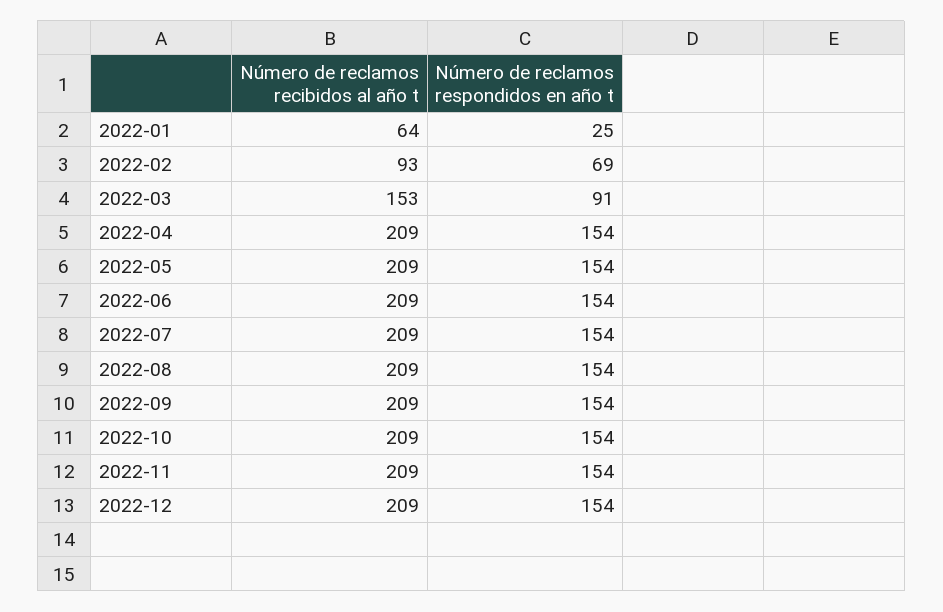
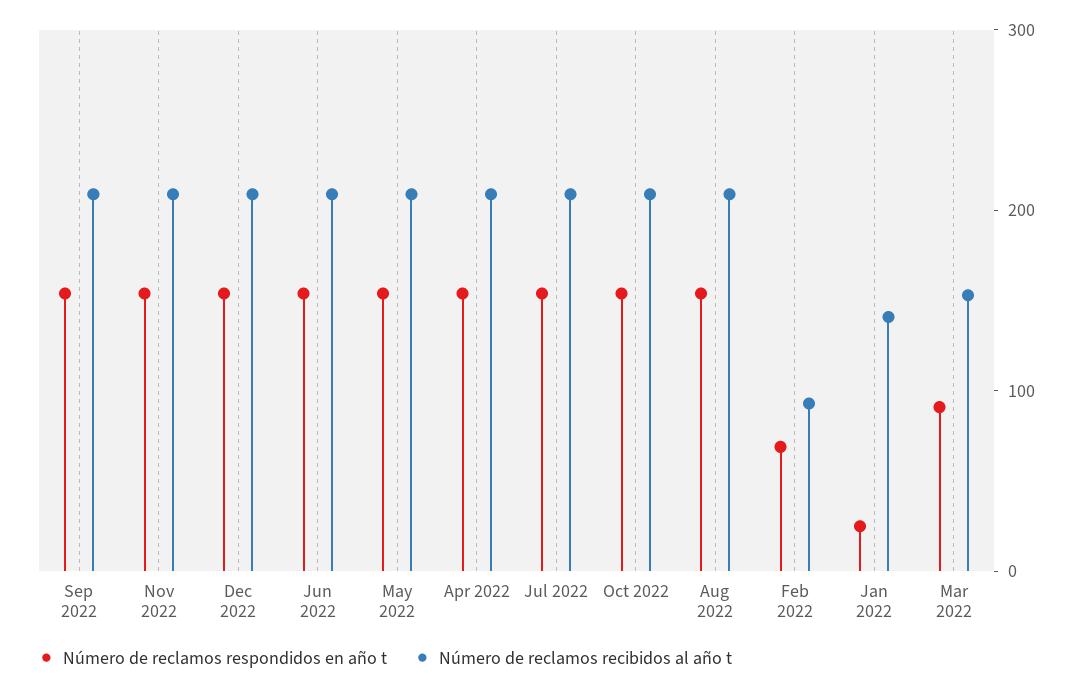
Número de reclamos recibidos al año t, 2022-01: 64 -> 140

